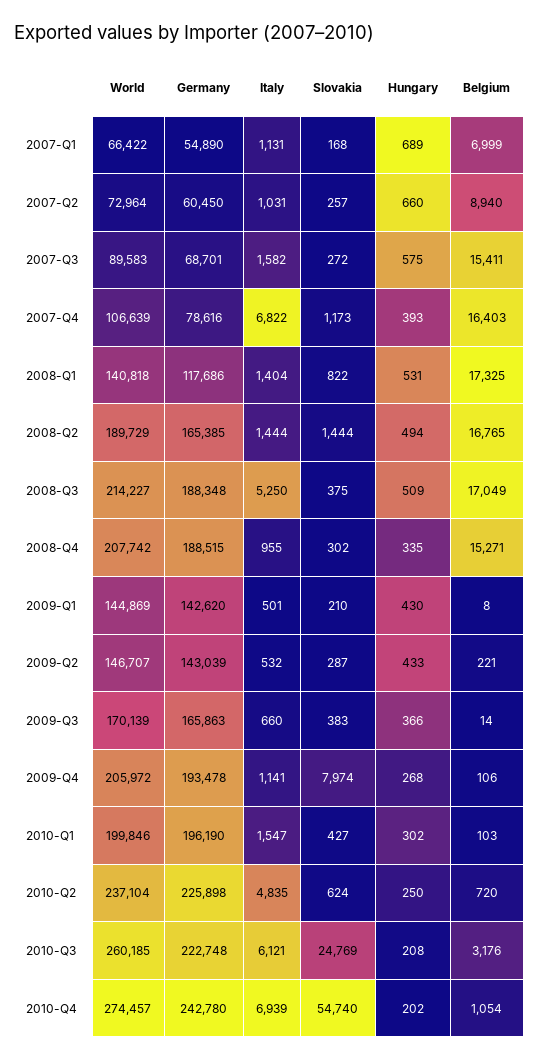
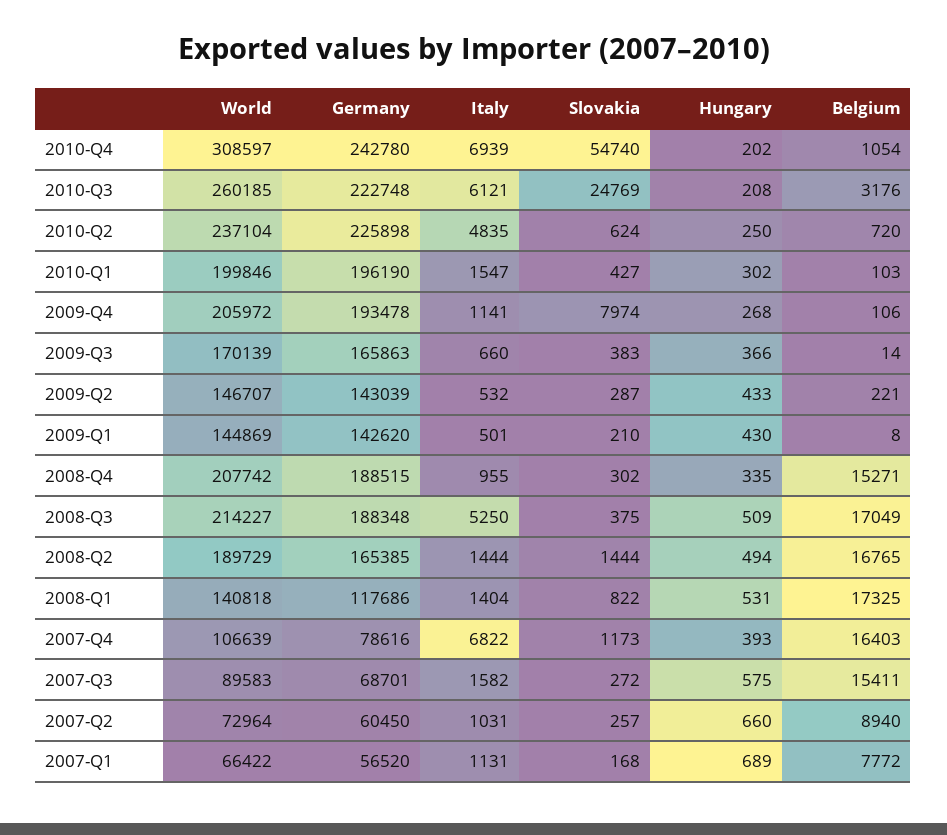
Germany, 2007-Q1: 54890 -> 56520
Belgium, 2007-Q1: 6999 -> 7772
World, 2010-Q4: 274457 -> 308597

